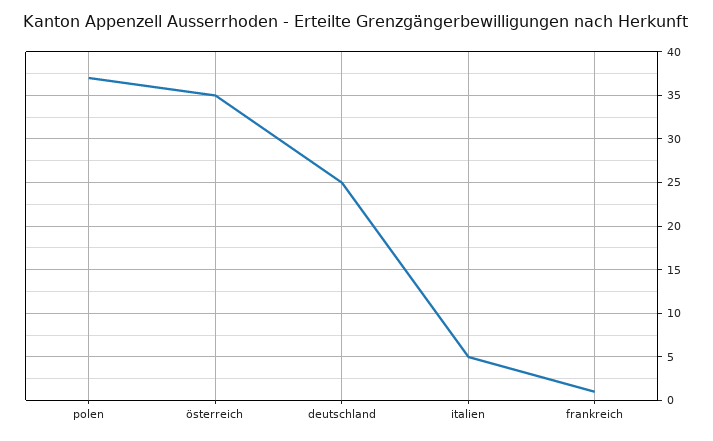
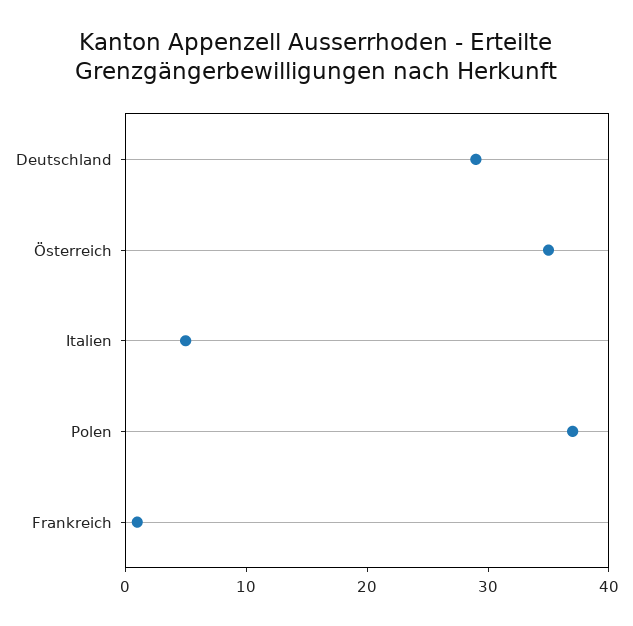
deutschland: 25 -> 29

